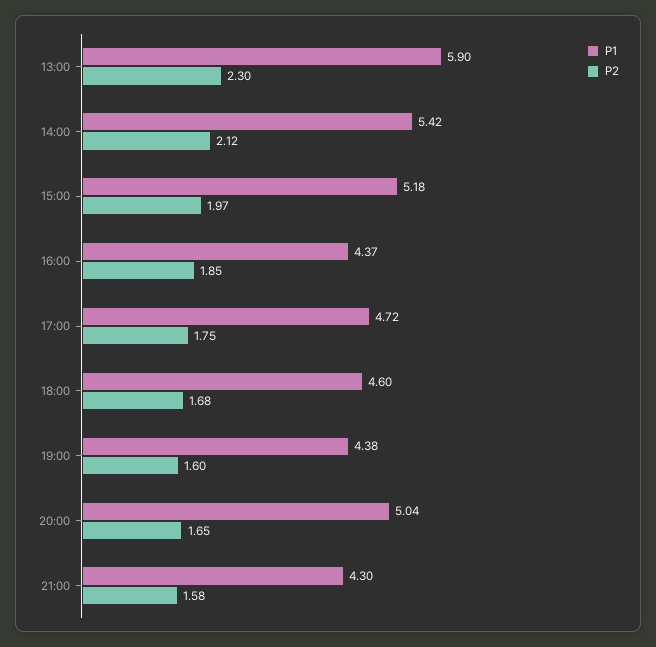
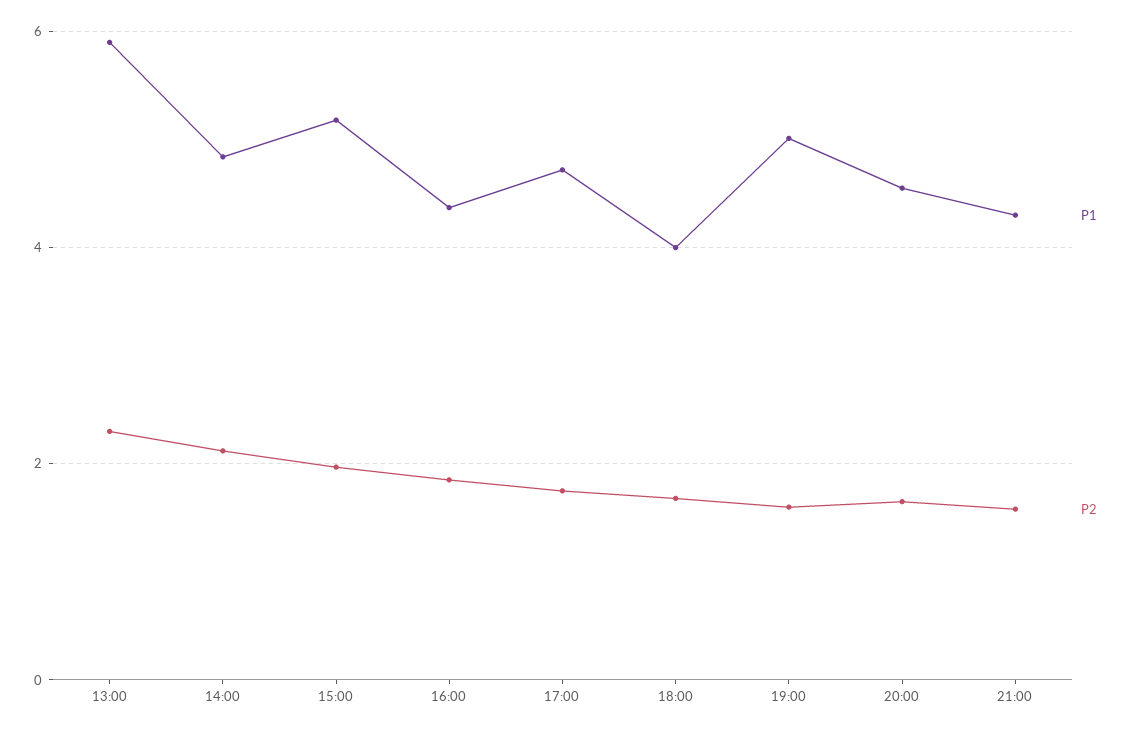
P1, 14:00: 5.42 -> 4.8
P1, 18:00: 4.6 -> 4
P1, 19:00: 4.38 -> 5
P1, 20:00: 5.04 -> 4.6

